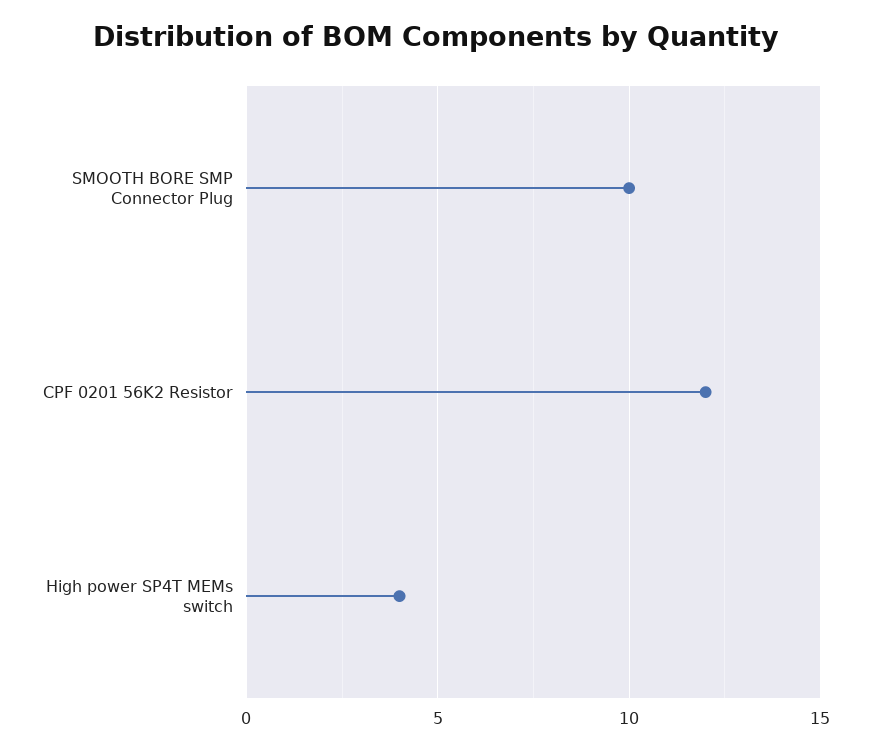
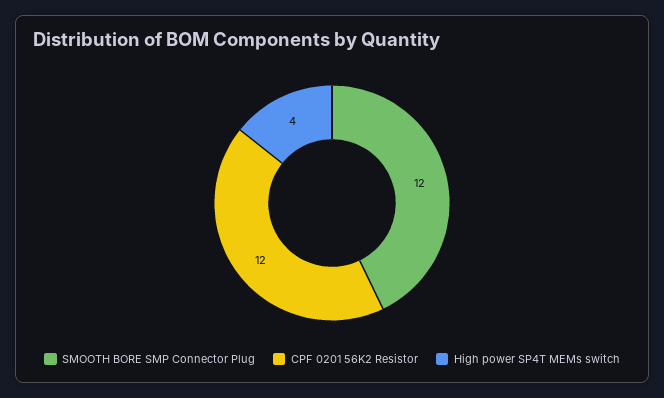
SMOOTH BORE SMP Connector Plug: 10 -> 12

